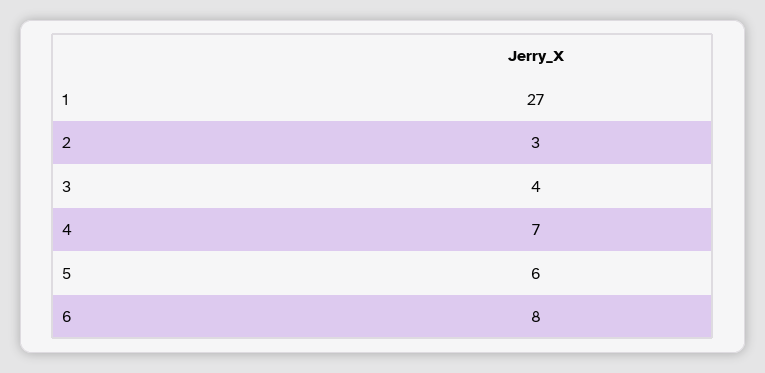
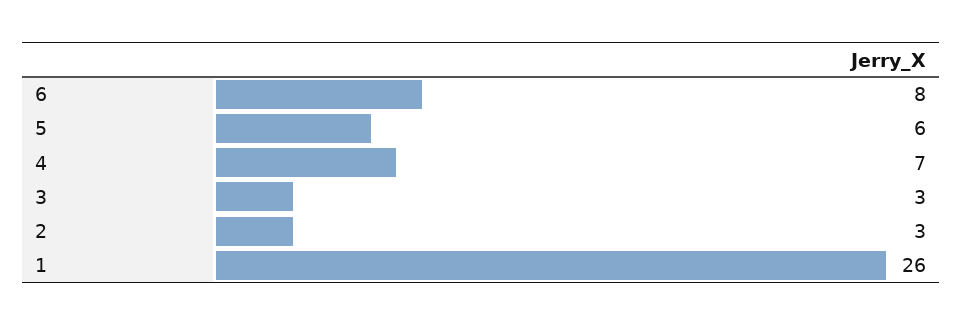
1: 27 -> 26
3: 4 -> 3

